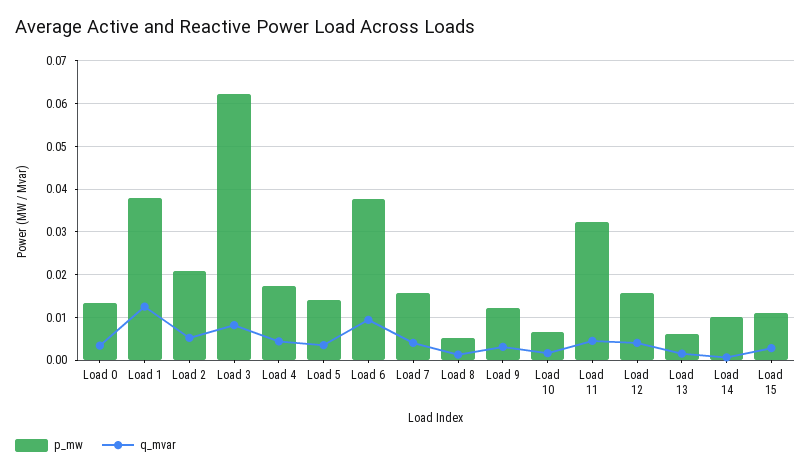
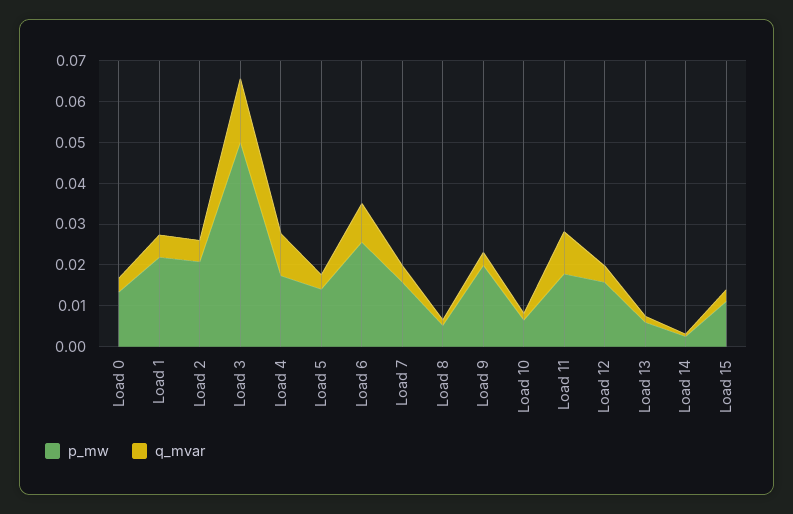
p_mw, Load 1: 0.038 -> 0.022
q_mvar, Load 1: 0.012 -> 0.006
p_mw, Load 3: 0.062 -> 0.05
q_mvar, Load 3: 0.008 -> 0.016
q_mvar, Load 4: 0.004 -> 0.01
p_mw, Load 6: 0.038 -> 0.026
p_mw, Load 9: 0.012 -> 0.02
p_mw, Load 11: 0.032 -> 0.018
q_mvar, Load 11: 0.004 -> 0.01
p_mw, Load 14: 0.01 -> 0.002

